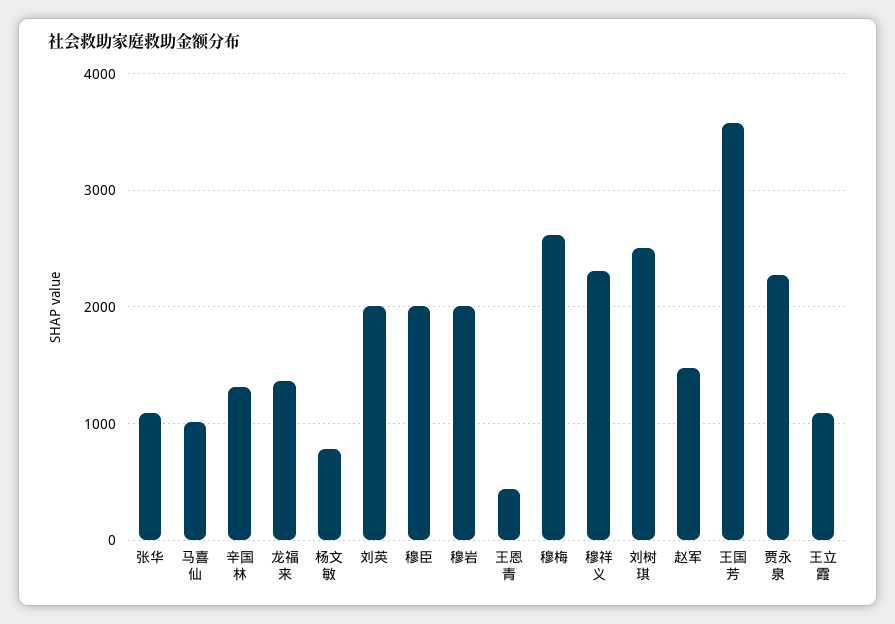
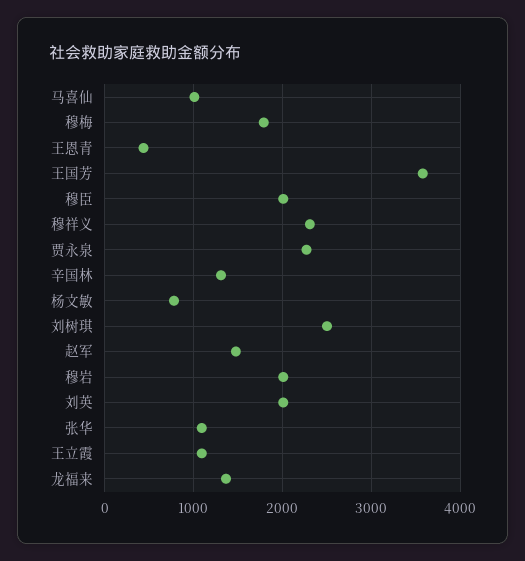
穆梅: 2600 -> 1800

